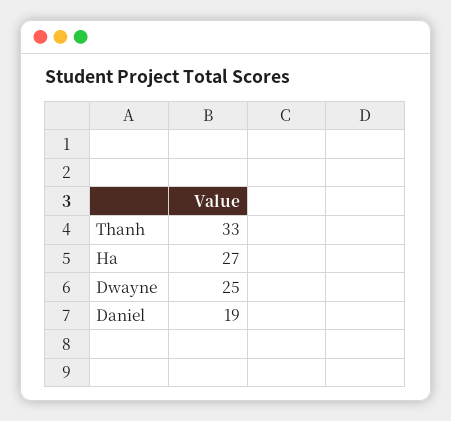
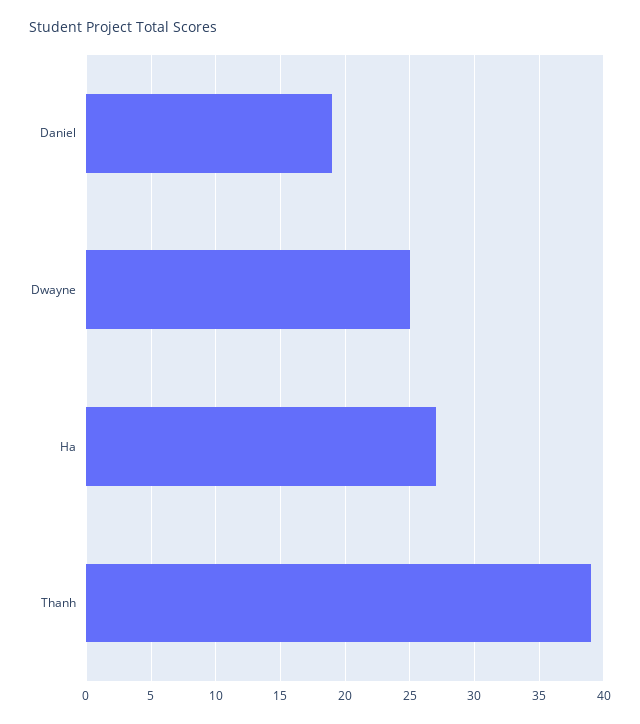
Thanh: 33 -> 39

